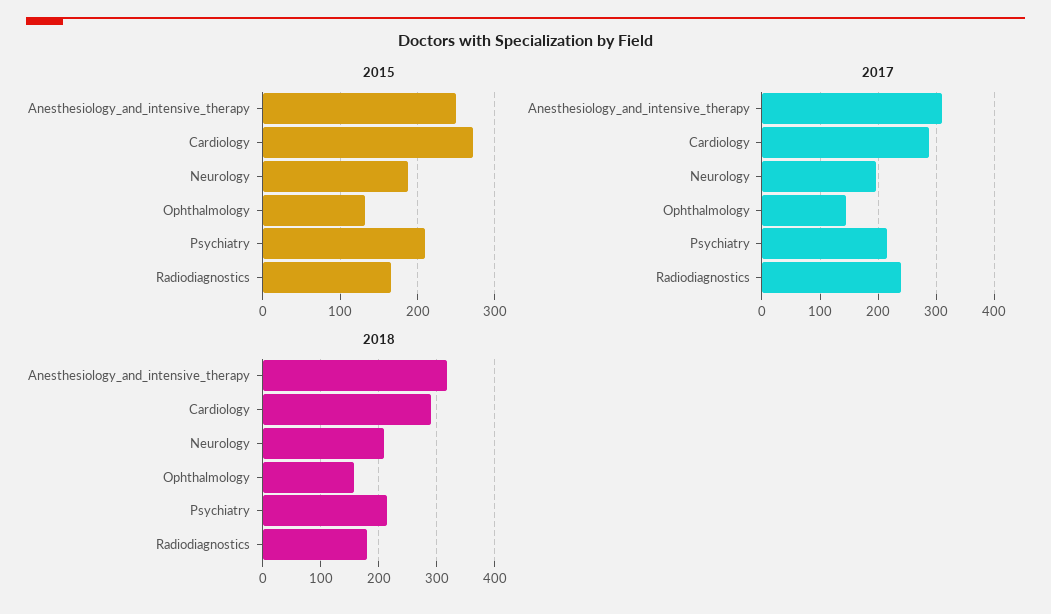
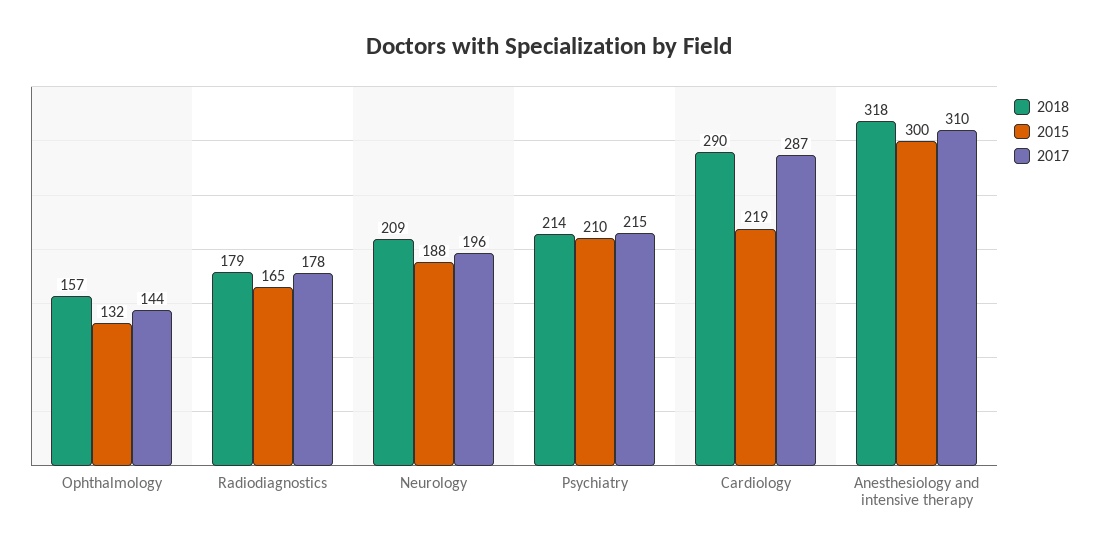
2015, Anesthesiology_and_intensive_therapy: 250 -> 300
2015, Cardiology: 270 -> 219
2017, Radiodiagnostics: 240 -> 178

